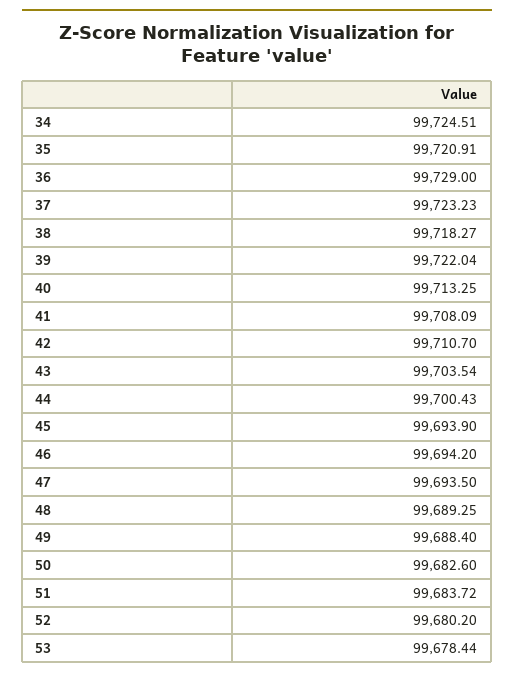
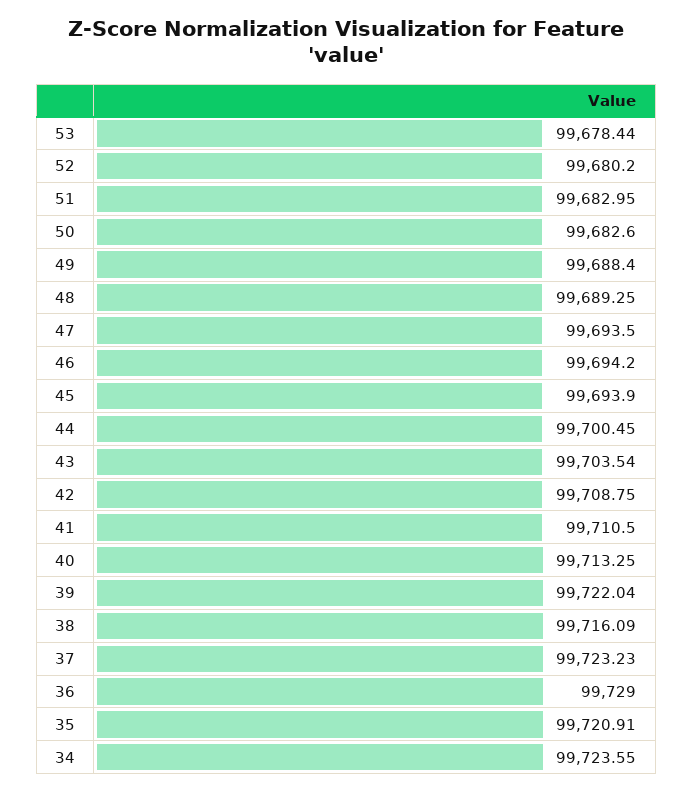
34: 99724.51 -> 99723.55
38: 99718.27 -> 99716.09
41: 99708.09 -> 99710.5
42: 99710.7 -> 99708.75
44: 99700.43 -> 99700.45
51: 99683.72 -> 99682.95

